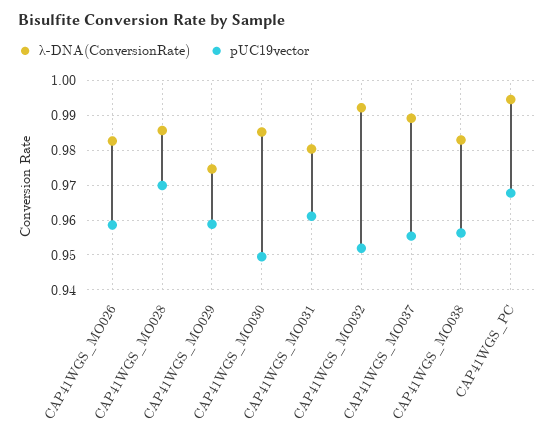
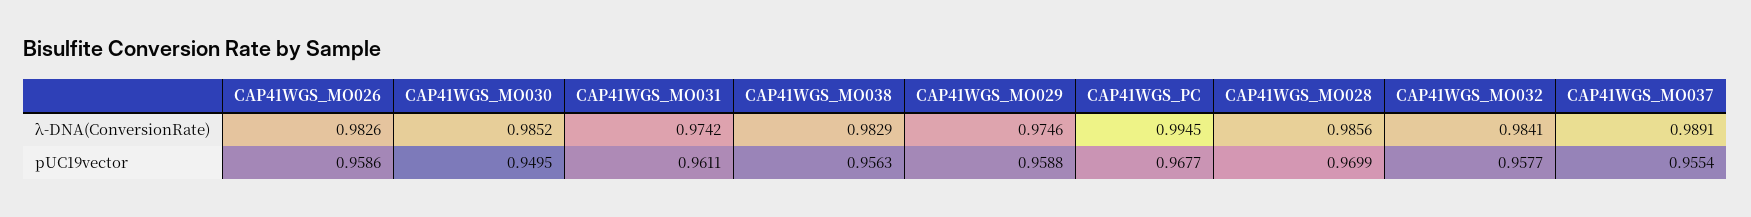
λ-DNA(ConversionRate), CAP41WGS_MO031: 0.98 -> 0.9742
λ-DNA(ConversionRate), CAP41WGS_MO032: 0.992 -> 0.9841
pUC19vector, CAP41WGS_MO032: 0.952 -> 0.9577

